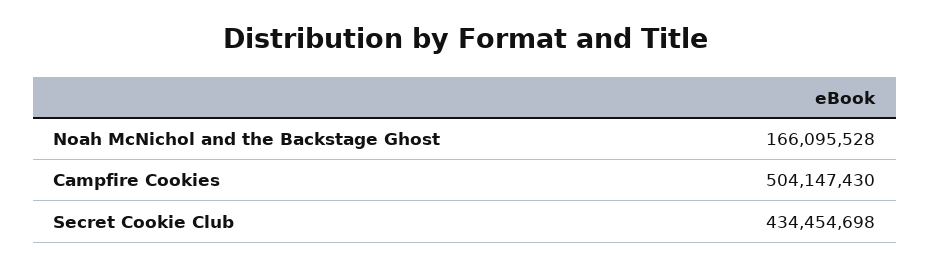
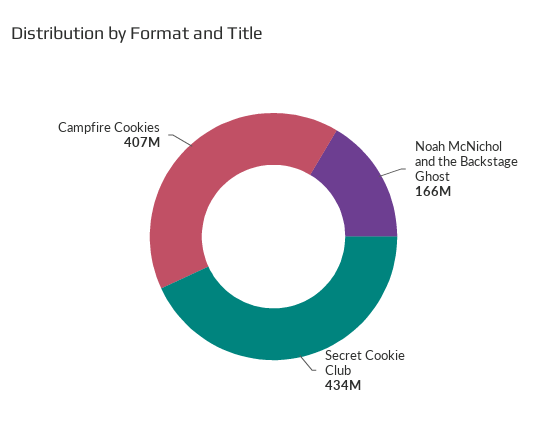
Campfire Cookies: 504147430 -> 407000000

